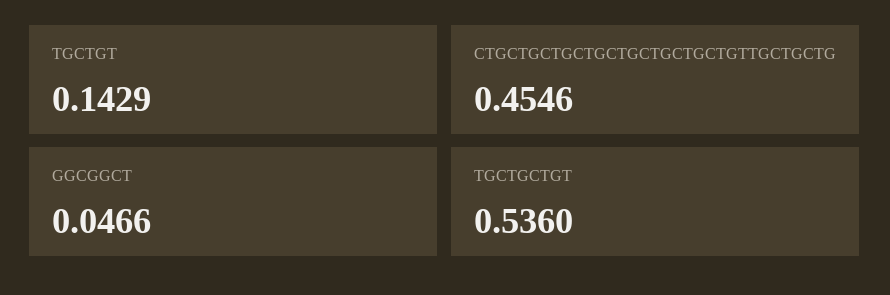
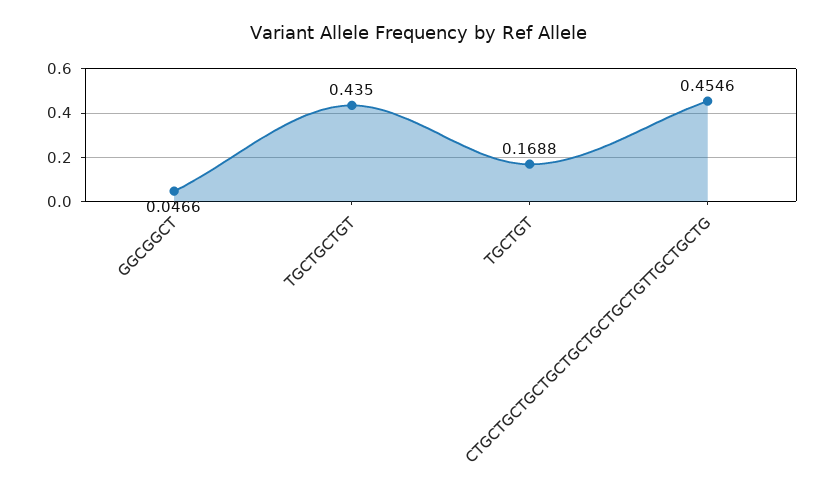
TGCTGT: 0.1429 -> 0.1688
TGCTGCTGT: 0.536 -> 0.435

